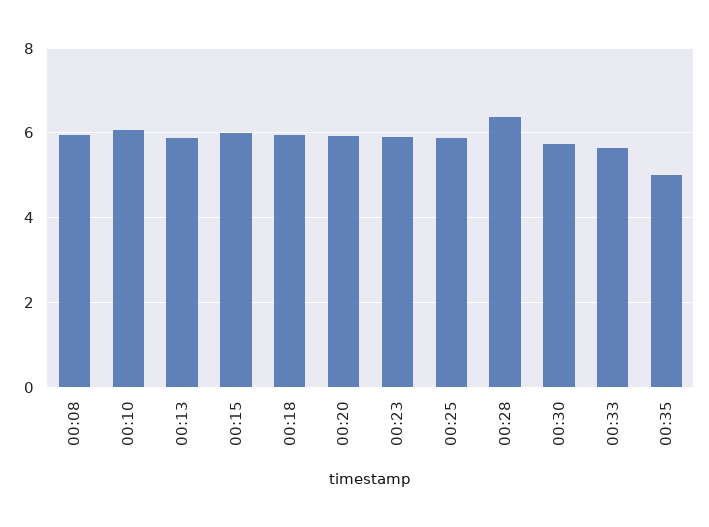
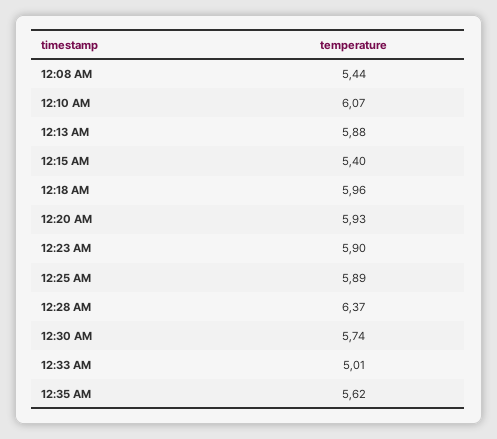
00:08: 6 -> 5.44
00:15: 6 -> 5.4
00:33: 5.6 -> 5.01
00:35: 5 -> 5.62

